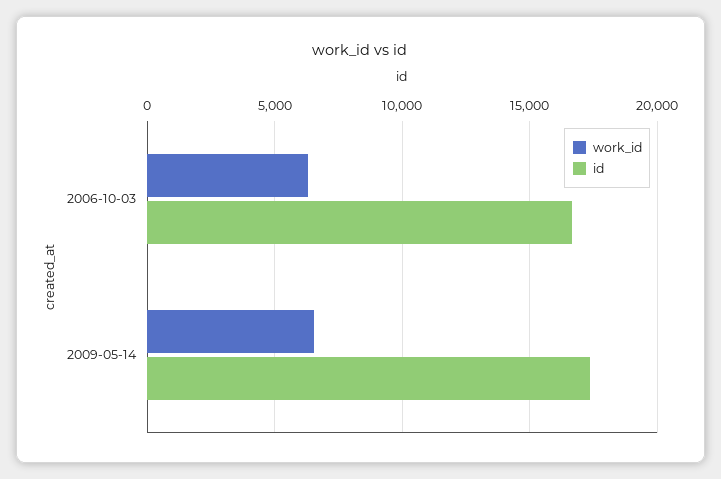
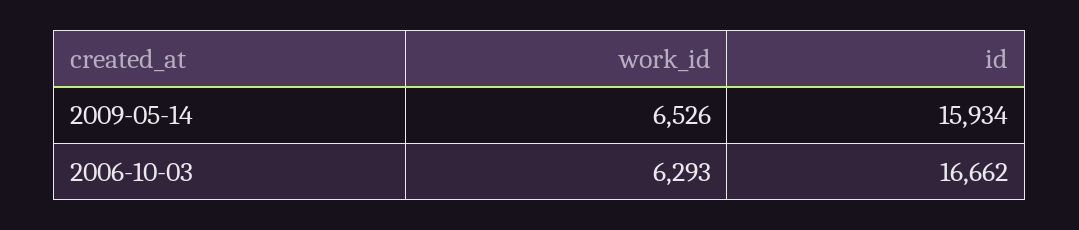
id, 2009-05-14: 17500 -> 15934

